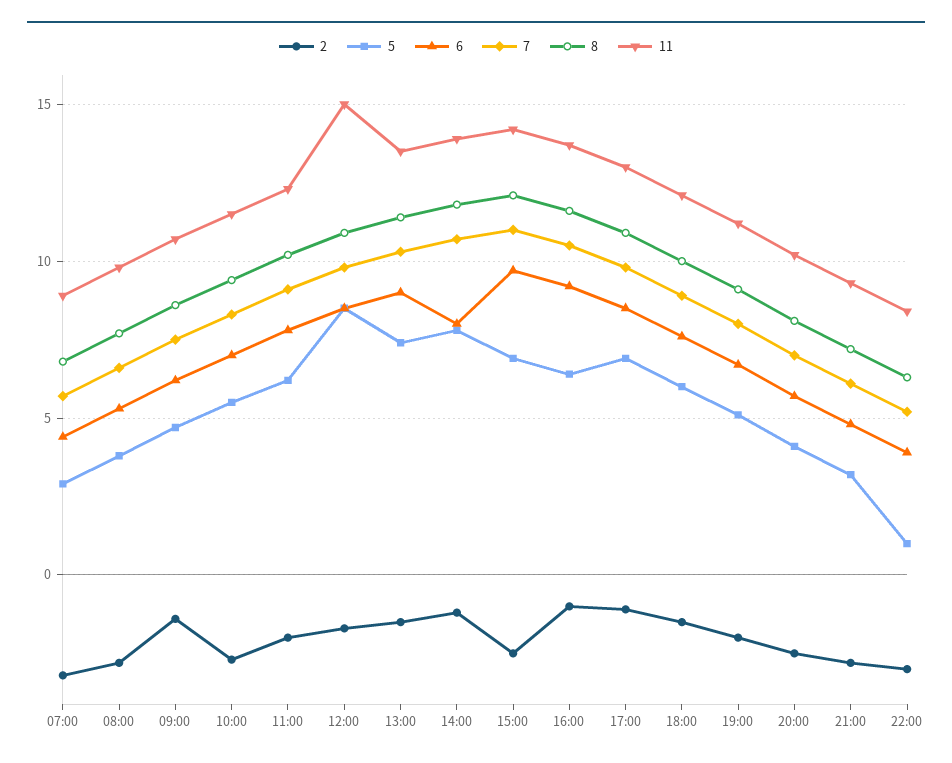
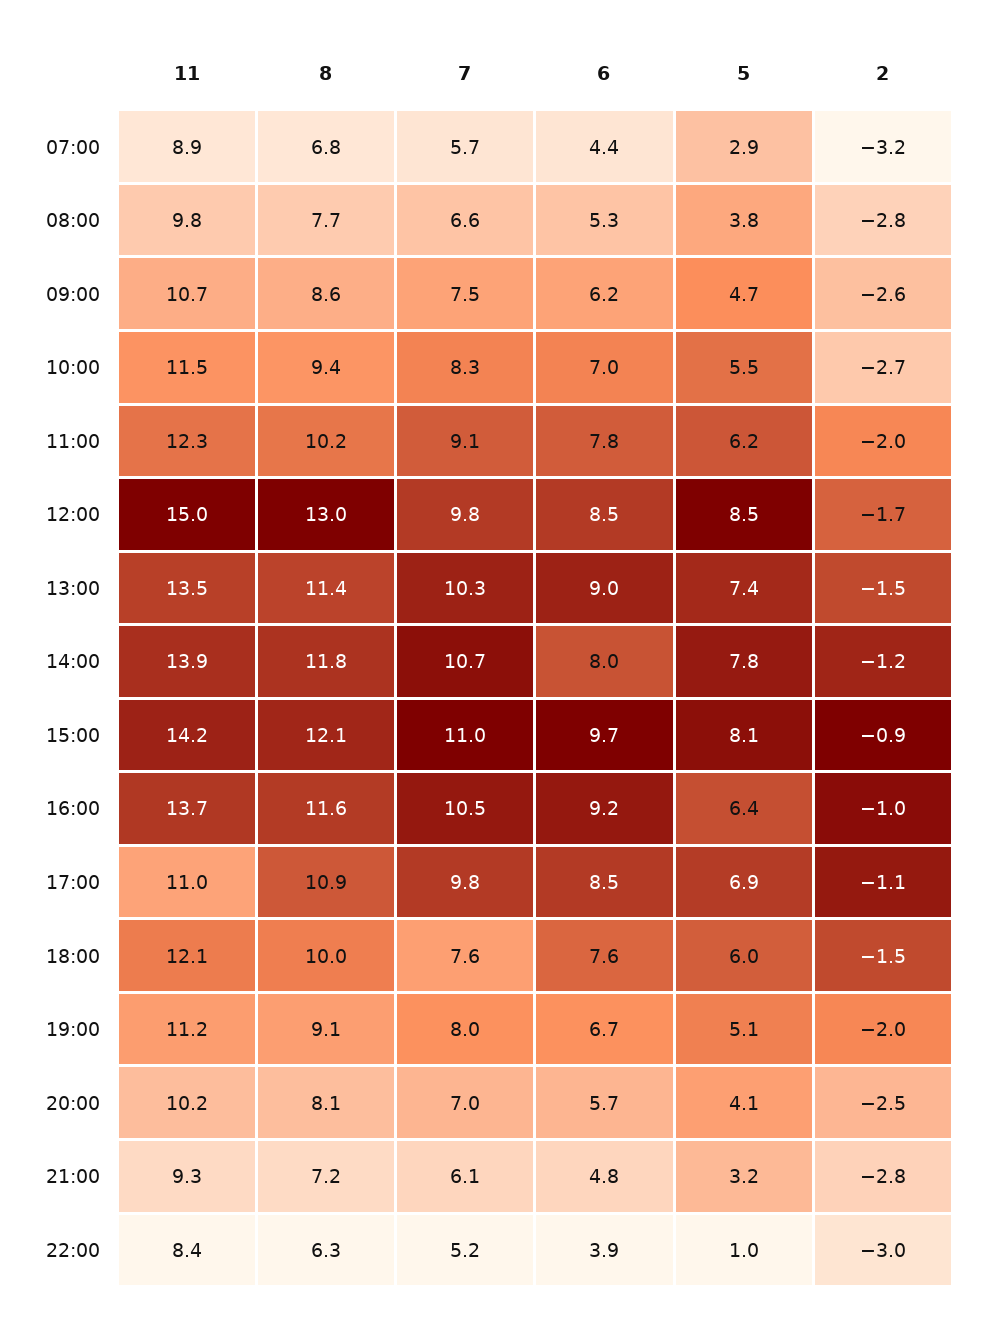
2, 09:00: -1.5 -> -2.6
8, 12:00: 11 -> 13
2, 15:00: -2.5 -> -0.9
5, 15:00: 7 -> 8.1
11, 17:00: 13 -> 11
7, 18:00: 9 -> 7.6

